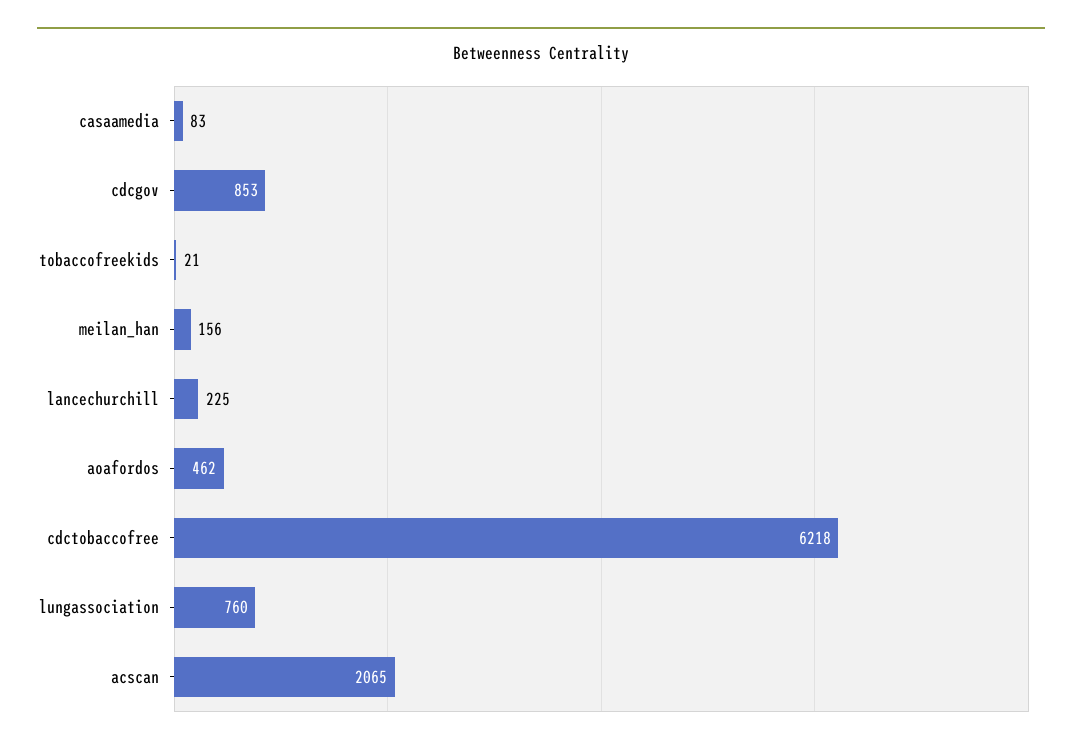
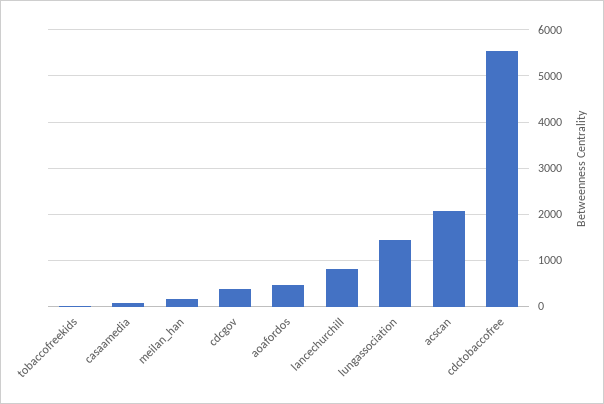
cdcgov: 853 -> 400
lancechurchill: 225 -> 800
cdctobaccofree: 6218 -> 5600
lungassociation: 760 -> 1400

